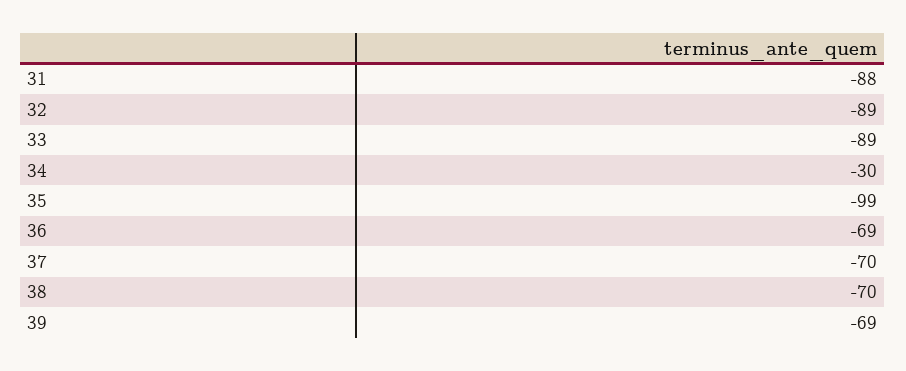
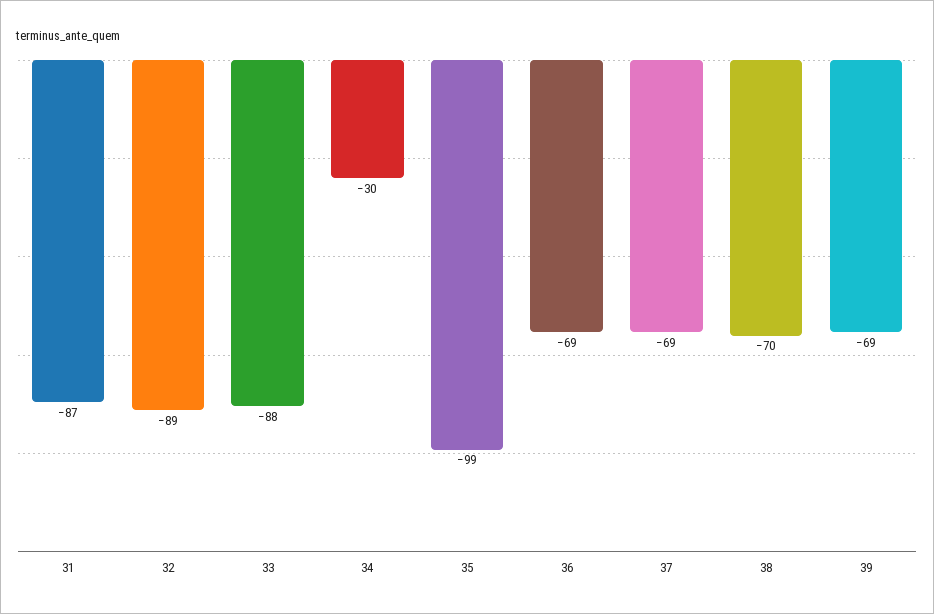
31: -88 -> -87
33: -89 -> -88
37: -70 -> -69

